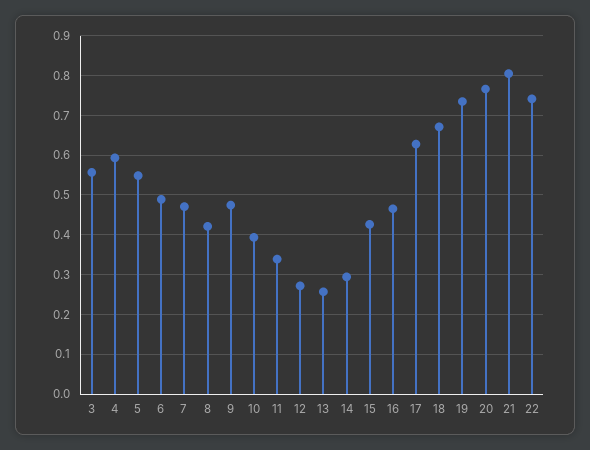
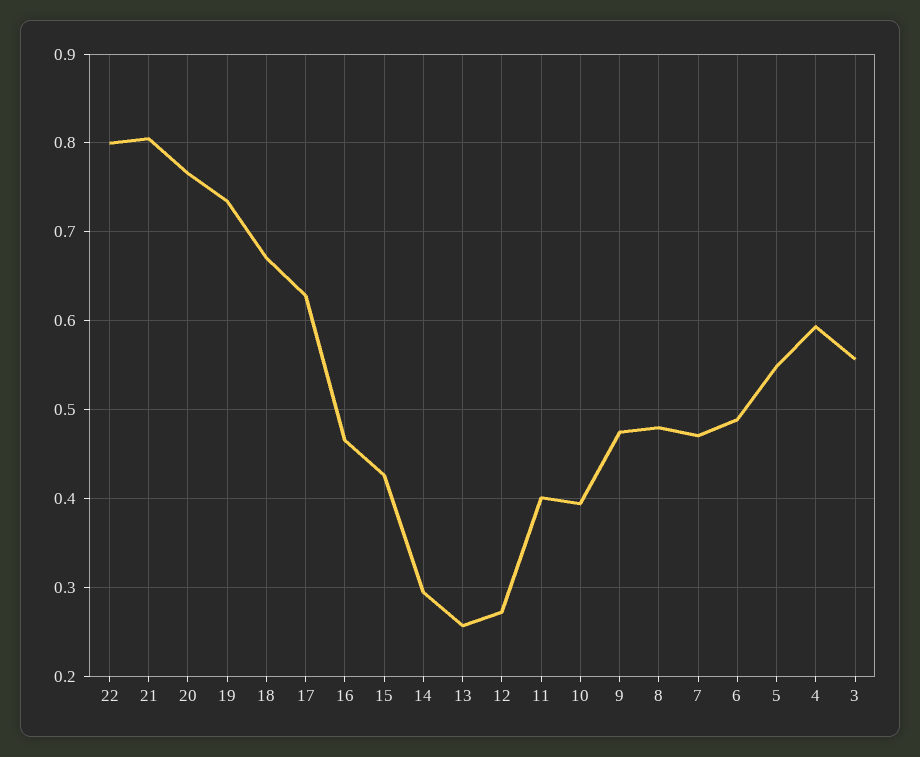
8: 0.42 -> 0.48
11: 0.34 -> 0.4
22: 0.74 -> 0.8

